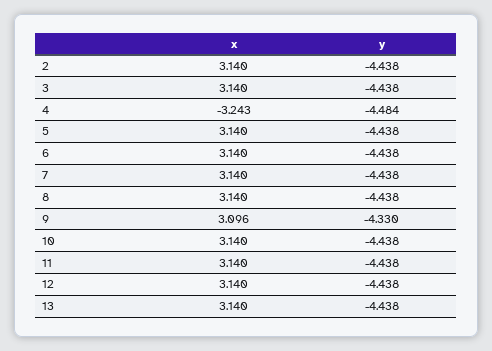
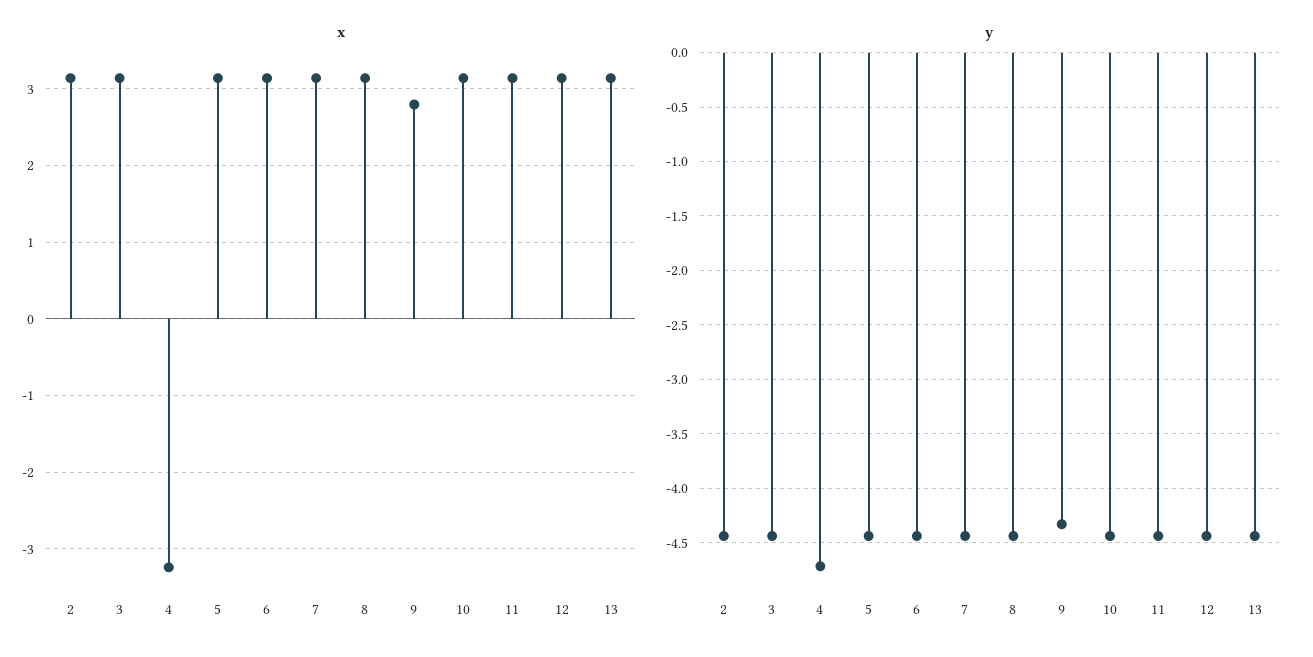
y, 4: -4.484 -> -4.7
x, 9: 3.096 -> 2.8

